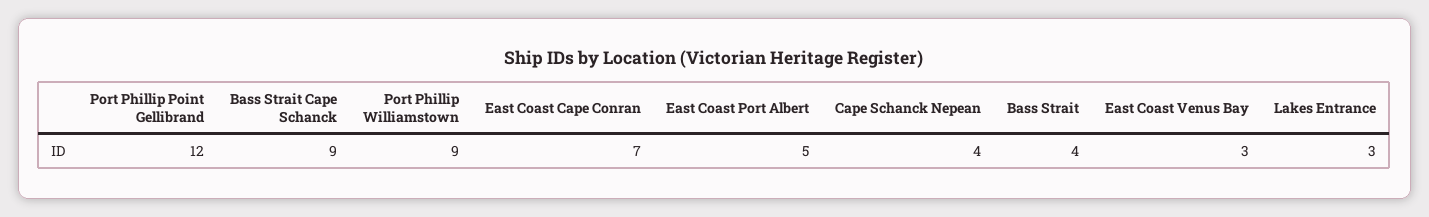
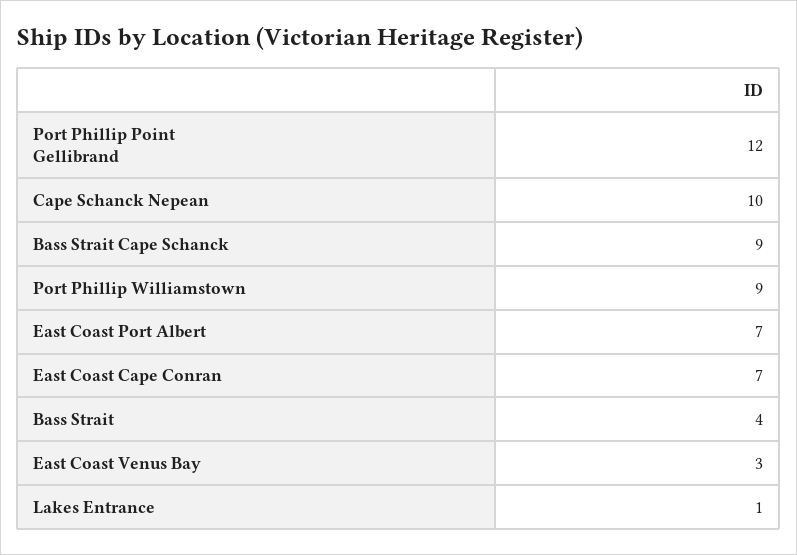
East Coast Port Albert: 5 -> 7
Cape Schanck Nepean: 4 -> 10
Lakes Entrance: 3 -> 1

